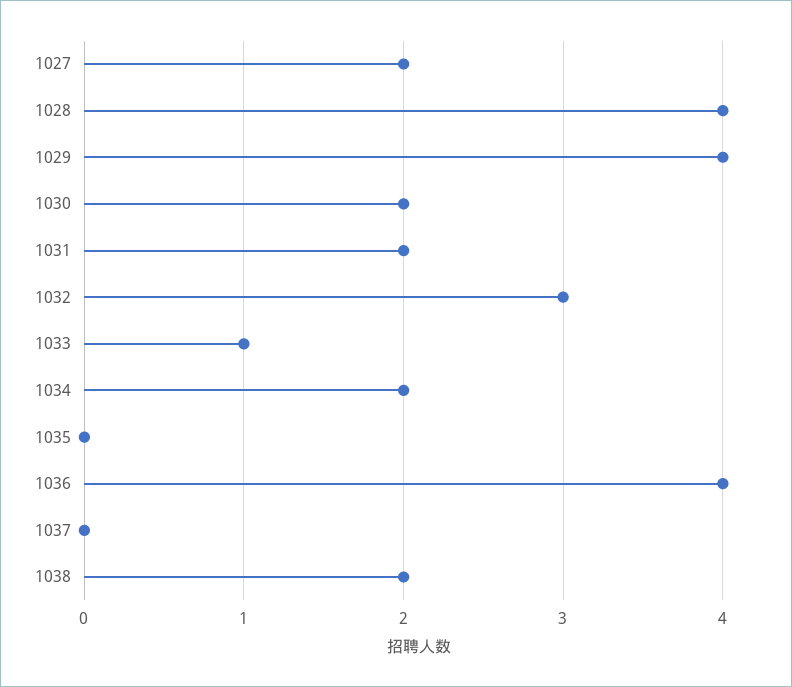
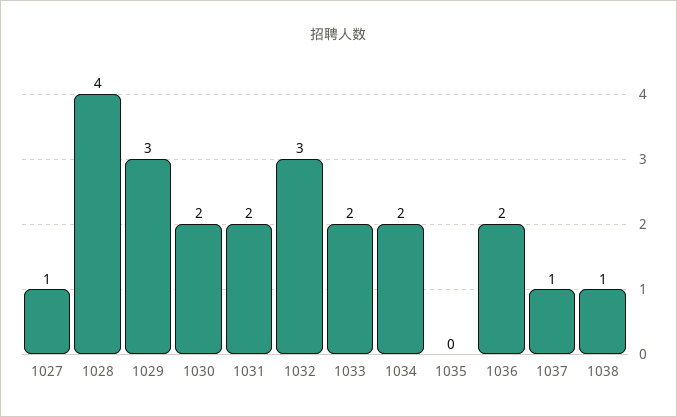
1027: 2 -> 1
1029: 4 -> 3
1033: 1 -> 2
1036: 4 -> 2
1037: 0 -> 1
1038: 2 -> 1

